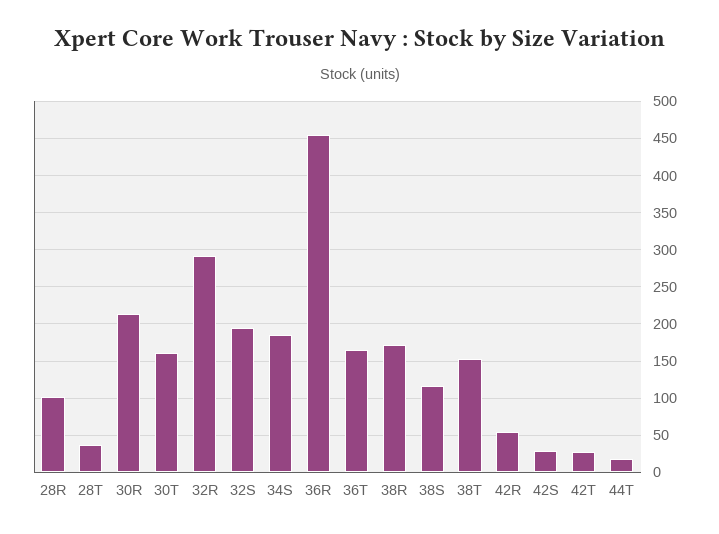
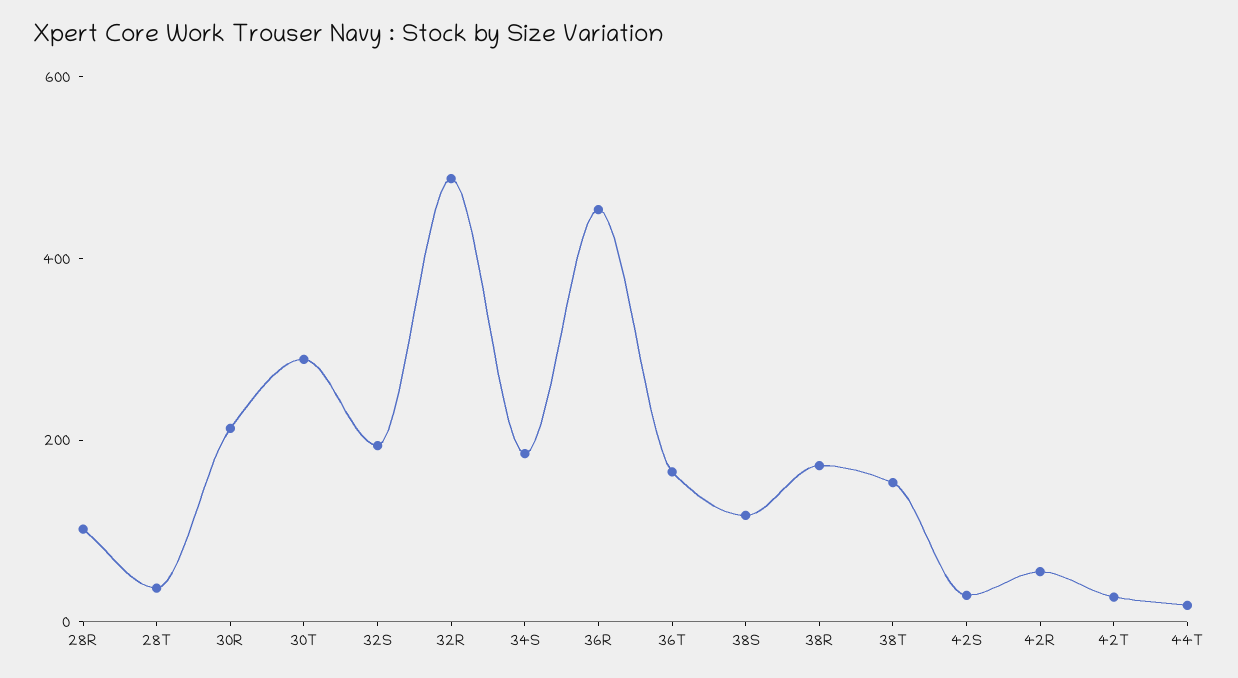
30T: 160 -> 300
32R: 290 -> 500

